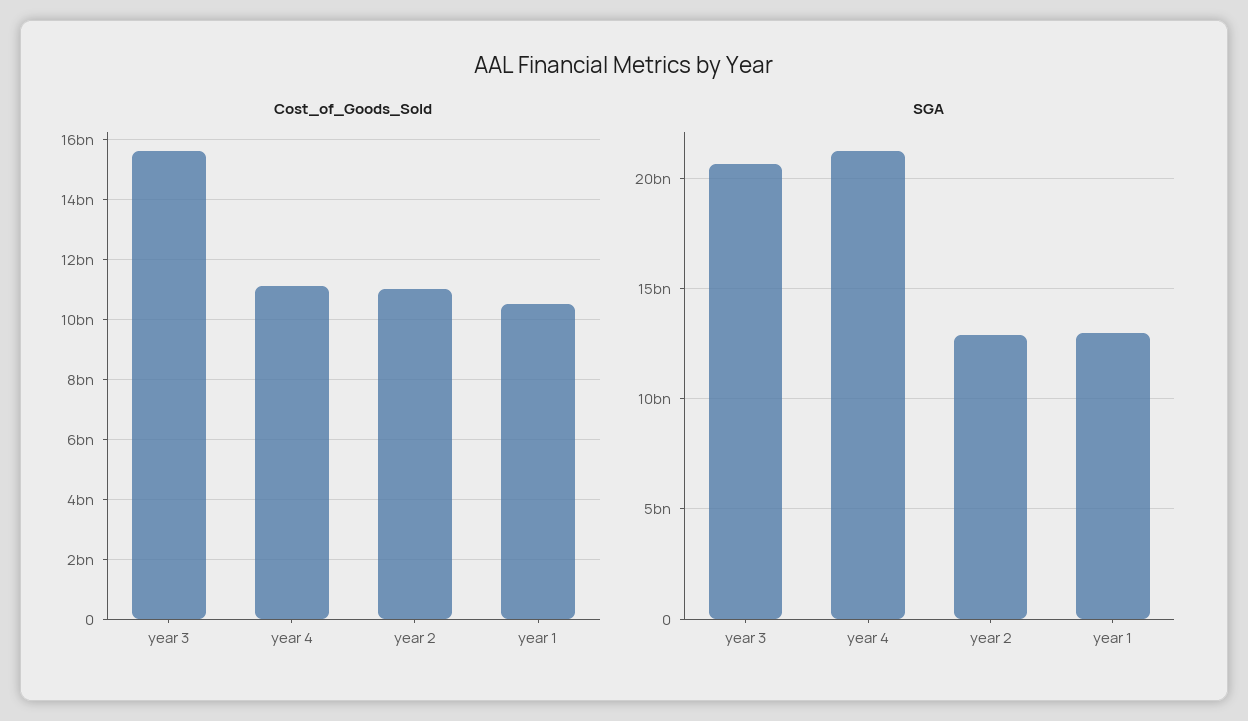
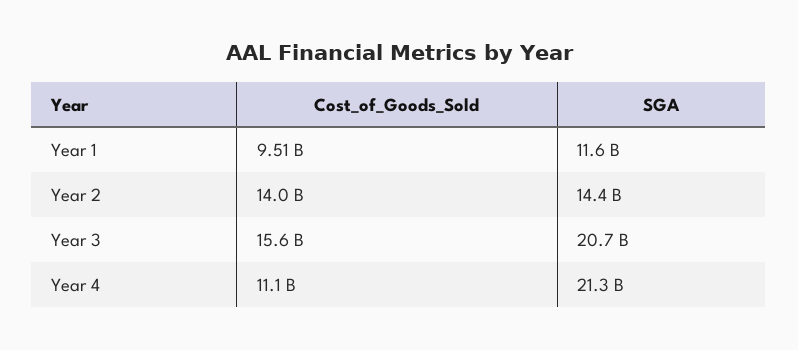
Cost_of_Goods_Sold, year 2: 11000000000 -> 14000000000
Cost_of_Goods_Sold, year 1: 10500000000 -> 9510000000
SGA, year 2: 13000000000 -> 14400000000
SGA, year 1: 13000000000 -> 11600000000

